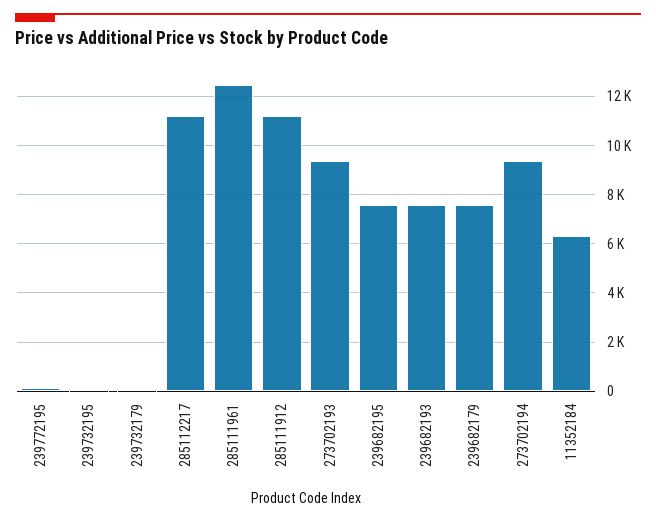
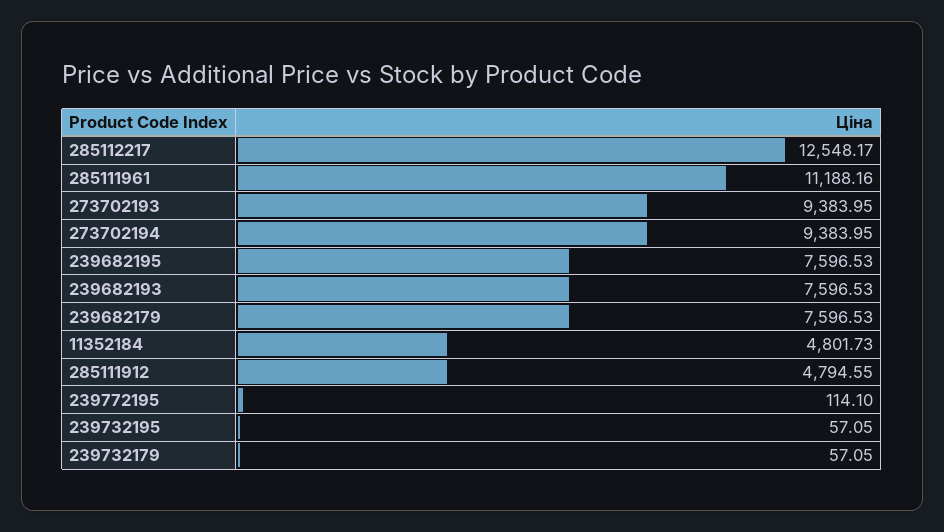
285112217: 11250 -> 12548.17
285111961: 12500 -> 11188.16
285111912: 11250 -> 4794.55
11352184: 6250 -> 4801.73

